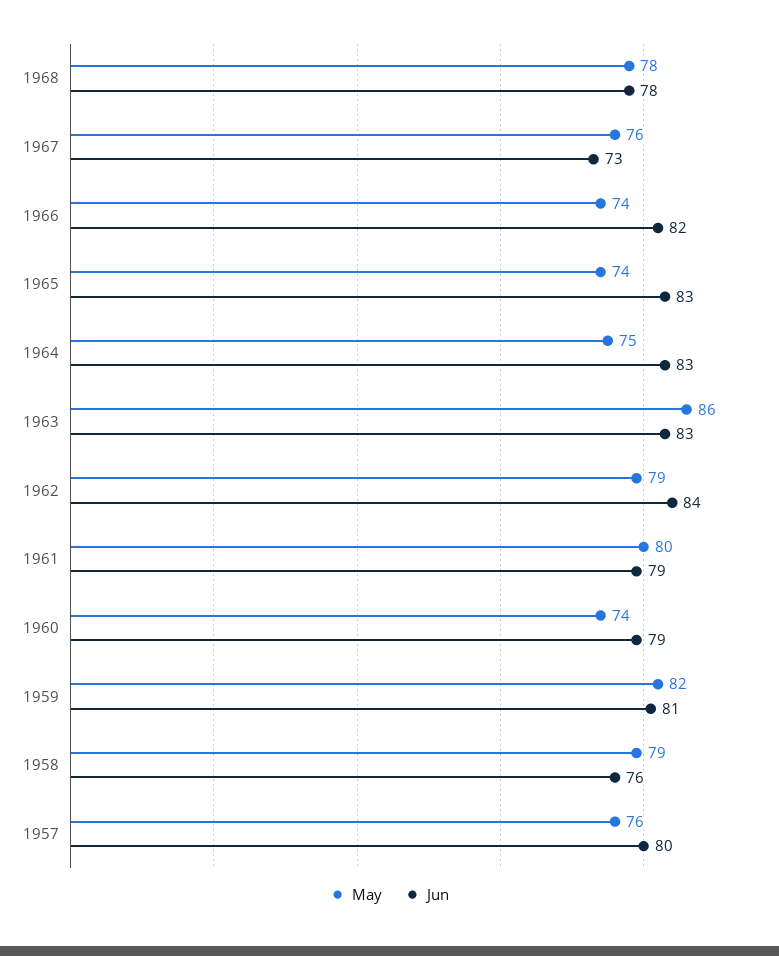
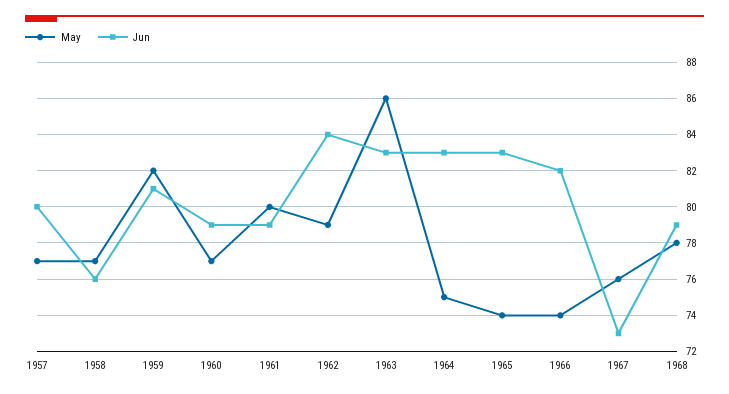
Jun, 1968: 78 -> 79
May, 1960: 74 -> 77
May, 1958: 79 -> 77
May, 1957: 76 -> 77

